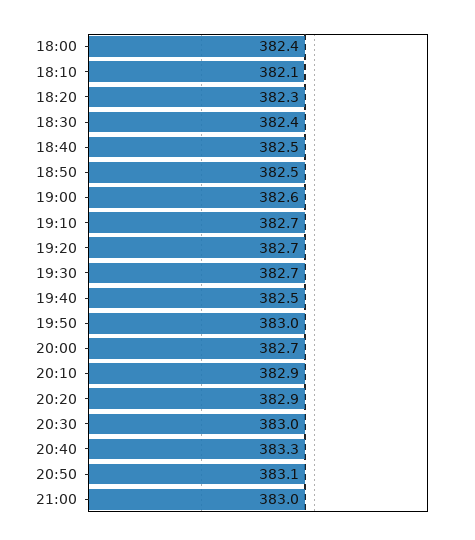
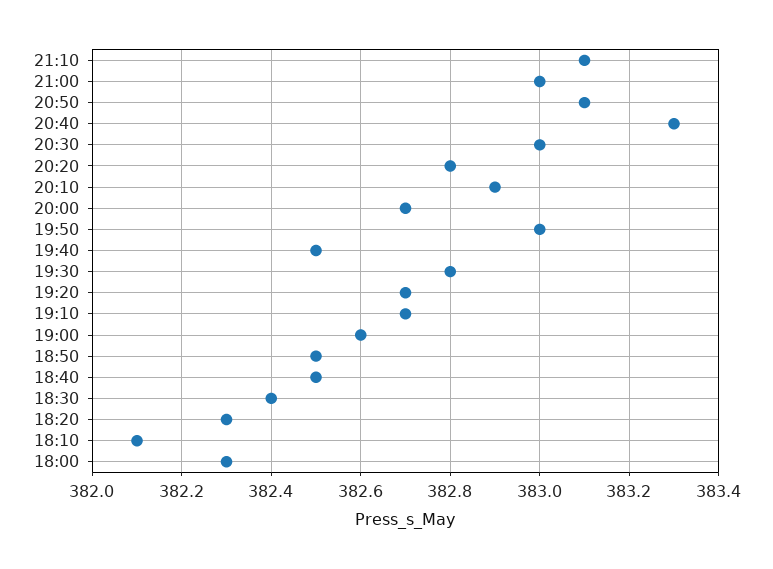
18:00: 382.4 -> 382.3
19:30: 382.7 -> 382.8
20:20: 382.9 -> 382.8
21:10: none -> 383.1

